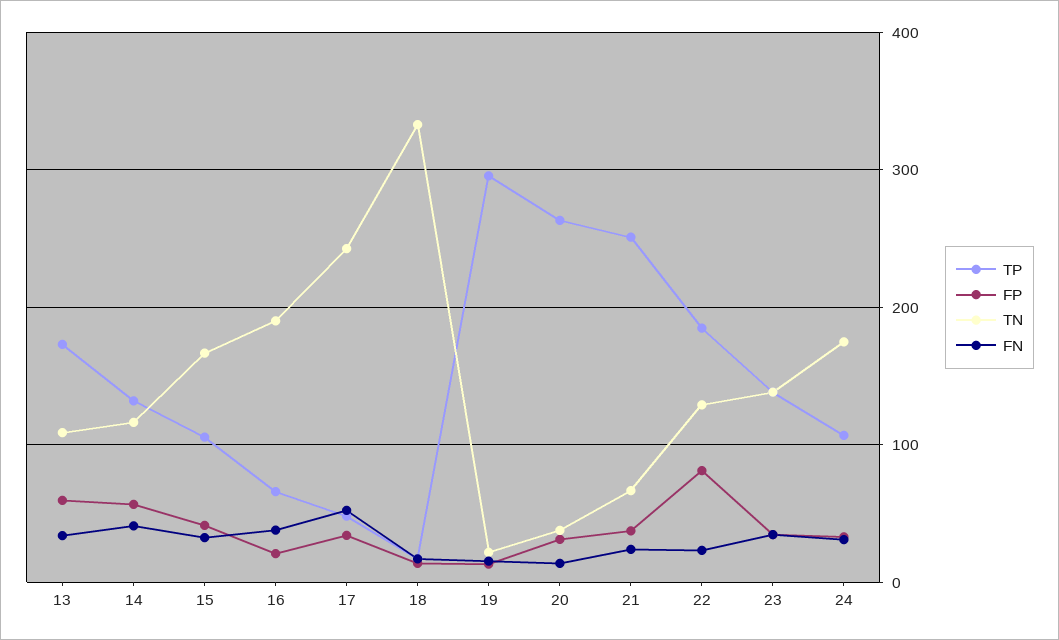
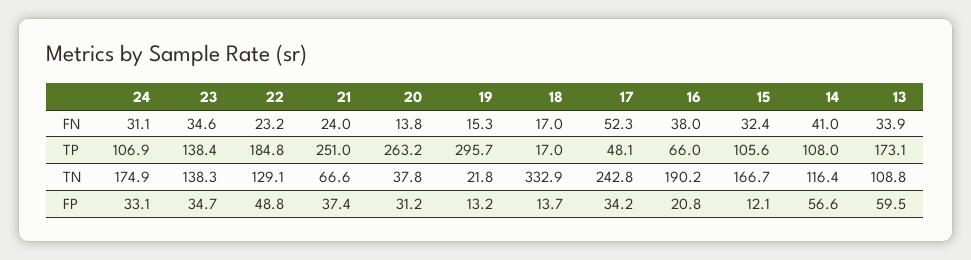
TP, 14: 130 -> 108
FP, 15: 40 -> 12.1
FP, 22: 80 -> 48.8

